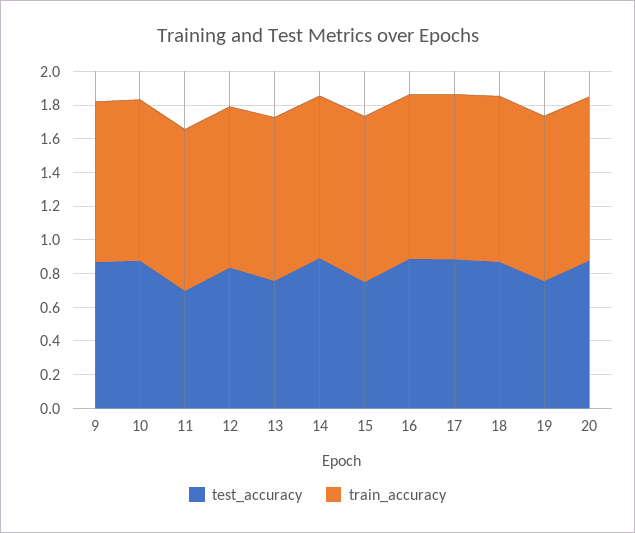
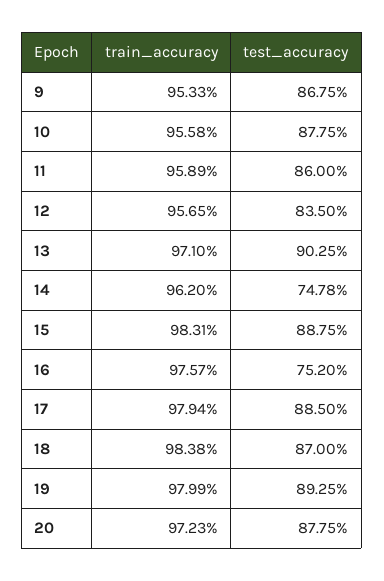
test_accuracy, 11: 0.7 -> 0.86
test_accuracy, 13: 0.75 -> 0.9025
test_accuracy, 14: 0.9 -> 0.7478
test_accuracy, 15: 0.75 -> 0.8875
test_accuracy, 16: 0.9 -> 0.752
test_accuracy, 19: 0.75 -> 0.8925

